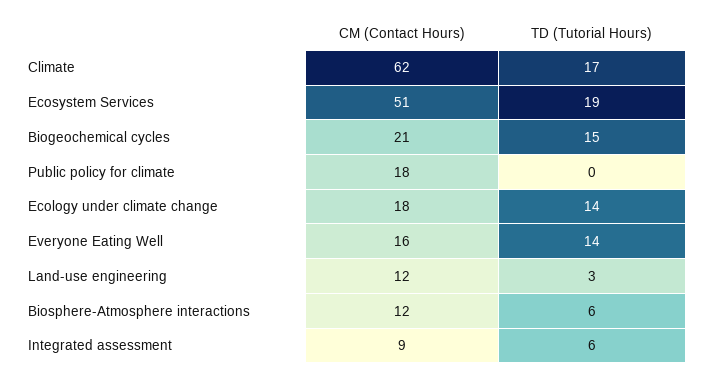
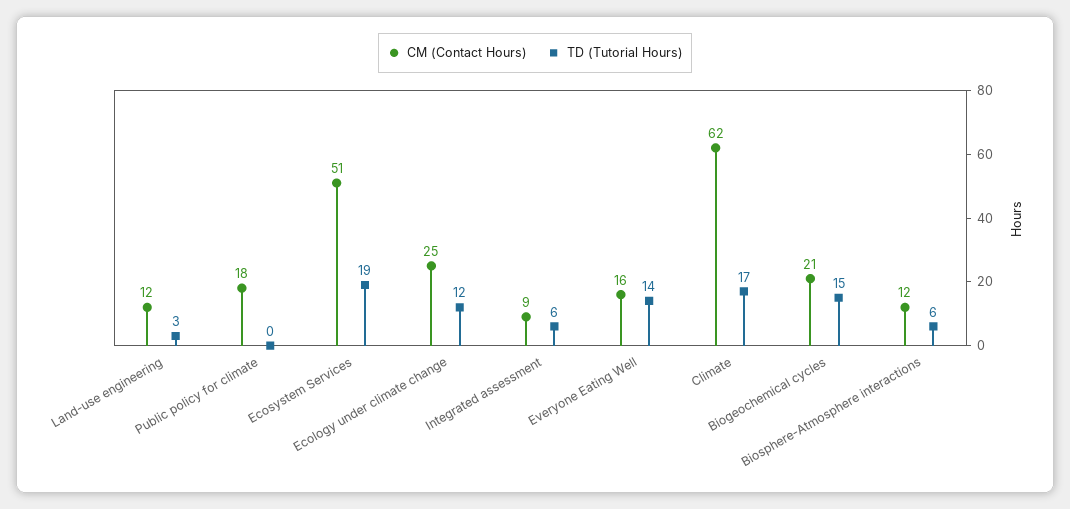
CM (Contact Hours), Ecology under climate change: 18 -> 25
TD (Tutorial Hours), Ecology under climate change: 14 -> 12

